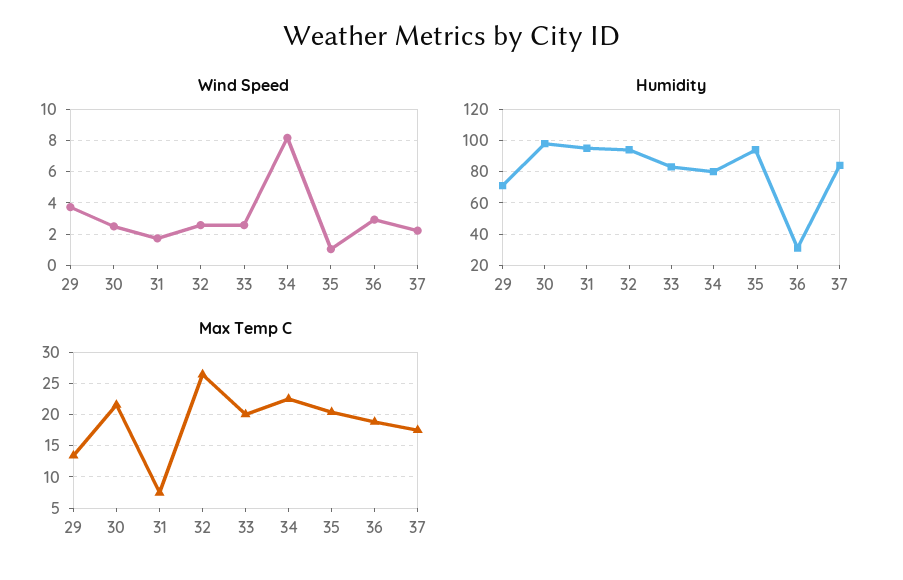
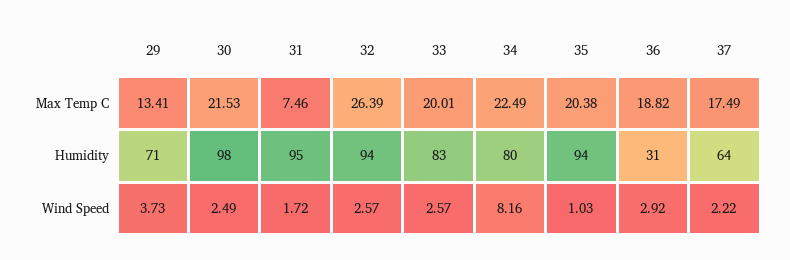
Humidity, 37: 85 -> 64

